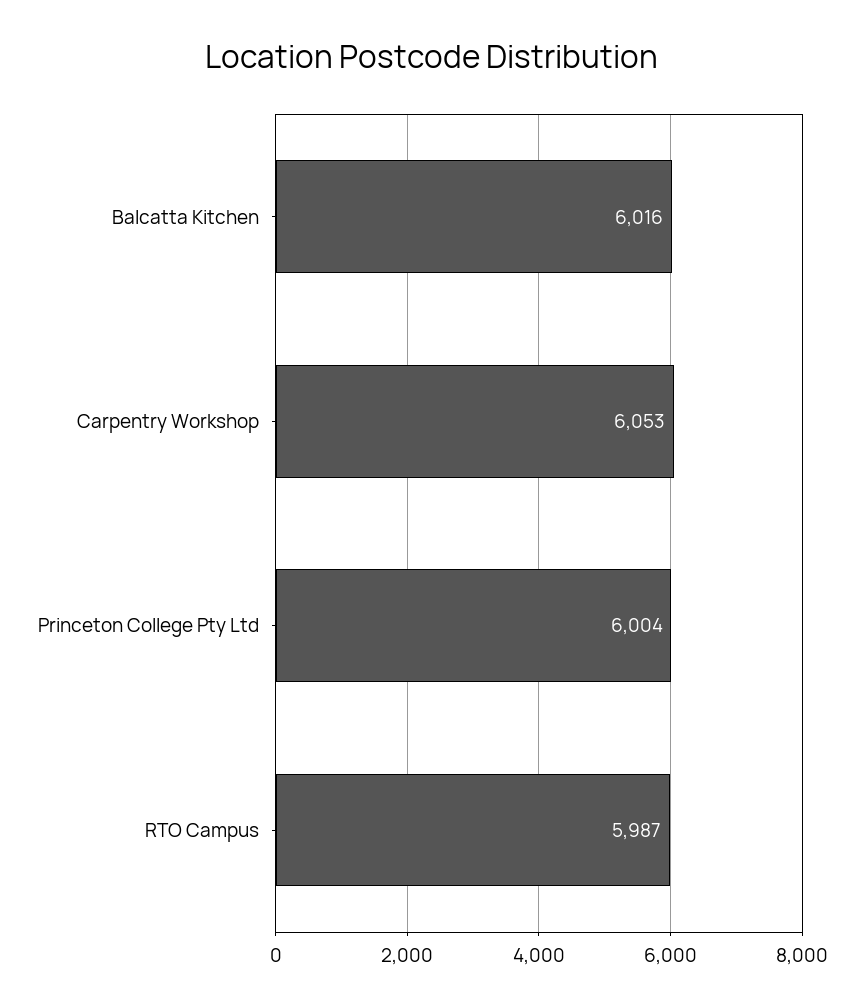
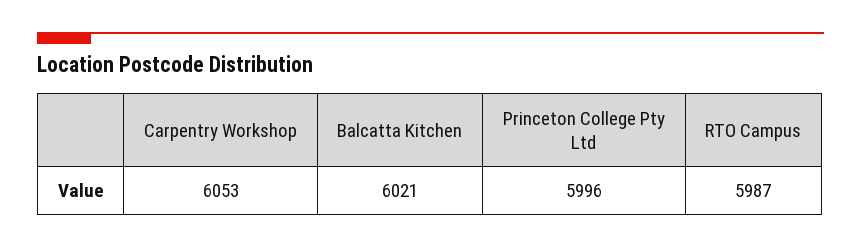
Balcatta Kitchen: 6016 -> 6021
Princeton College Pty Ltd: 6004 -> 5996

